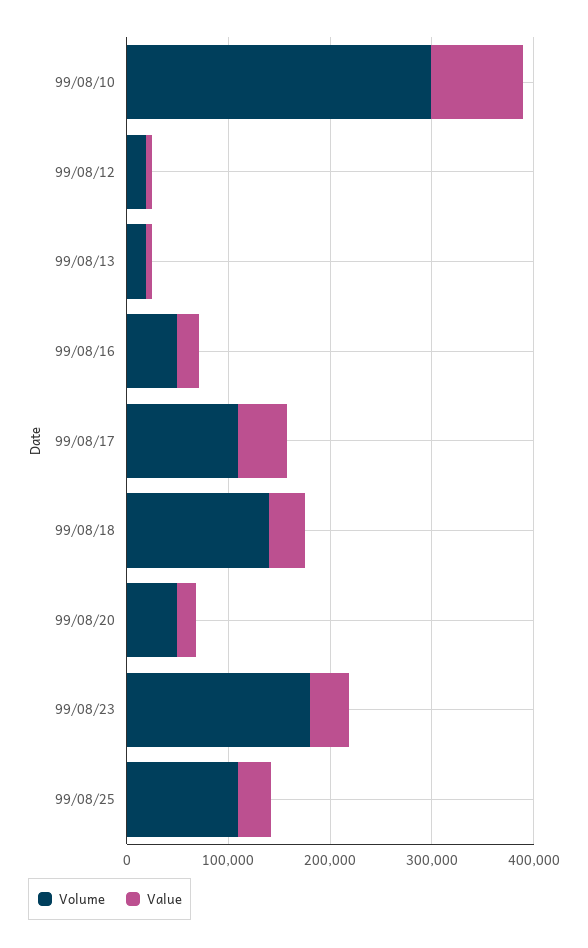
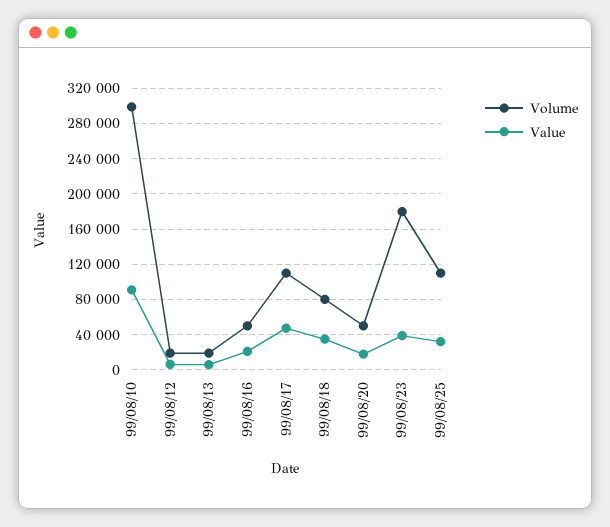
Volume, 99/08/18: 140000 -> 80000

